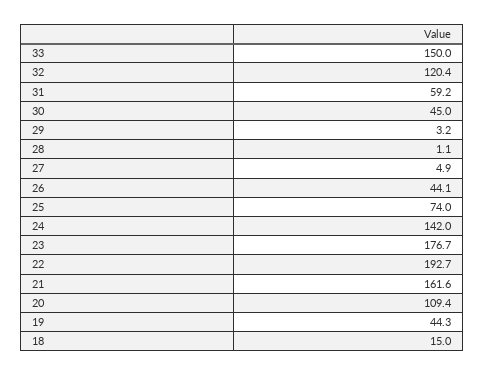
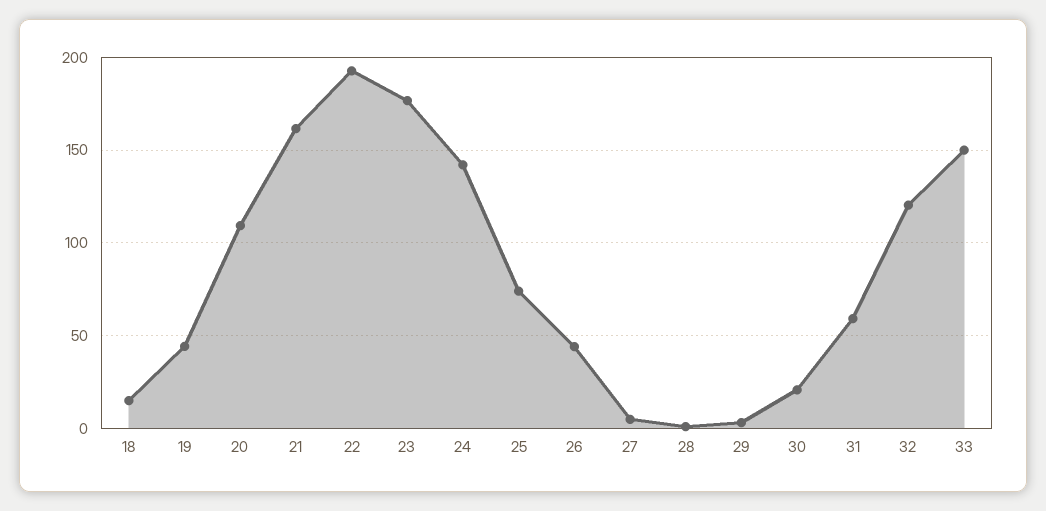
30: 45 -> 20

